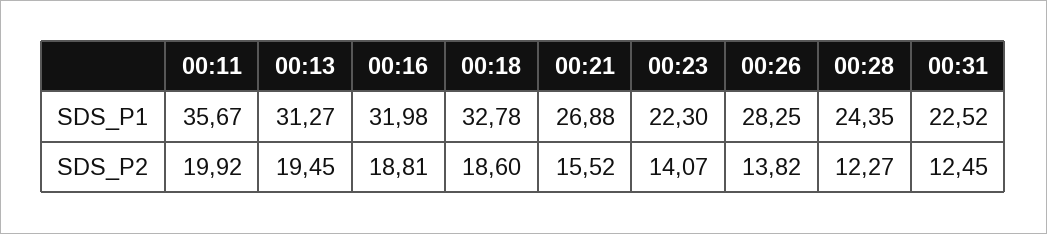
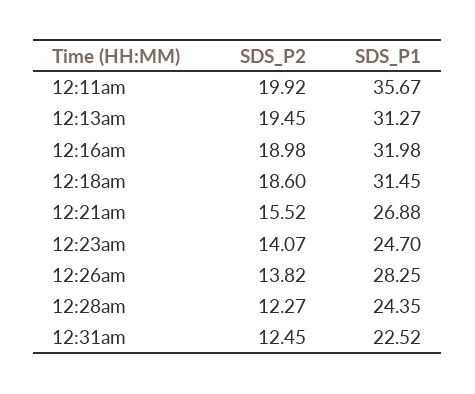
00:18, SDS_P1: 32.78 -> 31.45
00:23, SDS_P1: 22.3 -> 24.7
00:16, SDS_P2: 18.81 -> 18.98

